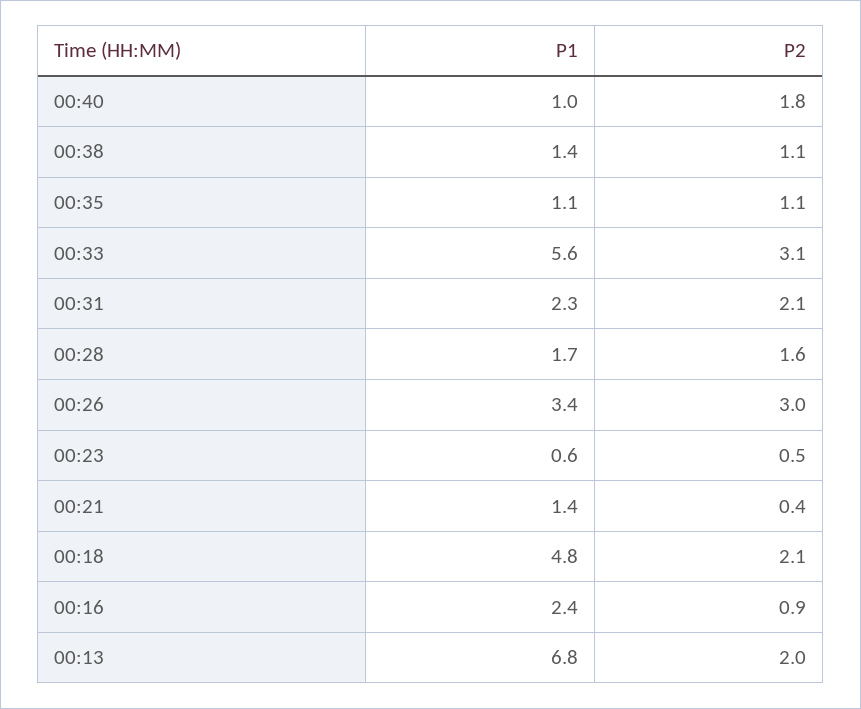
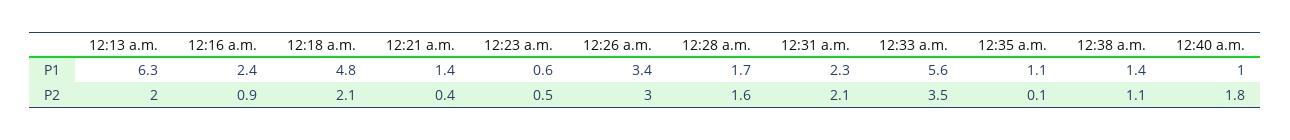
P2, 00:35: 1.1 -> 0.1
P2, 00:33: 3.1 -> 3.5
P1, 00:13: 6.8 -> 6.3

